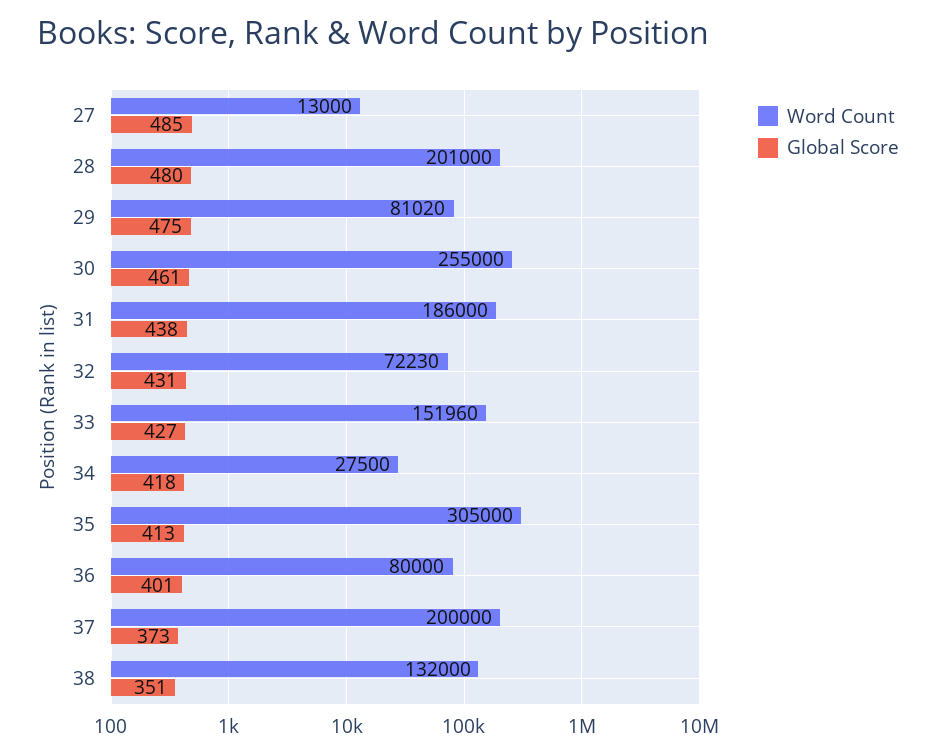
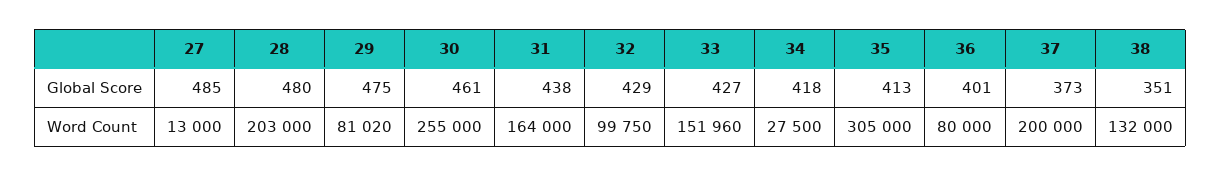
Word Count, 28: 201000 -> 203000
Word Count, 31: 186000 -> 164000
Word Count, 32: 72230 -> 99750
Global Score, 32: 431 -> 429

